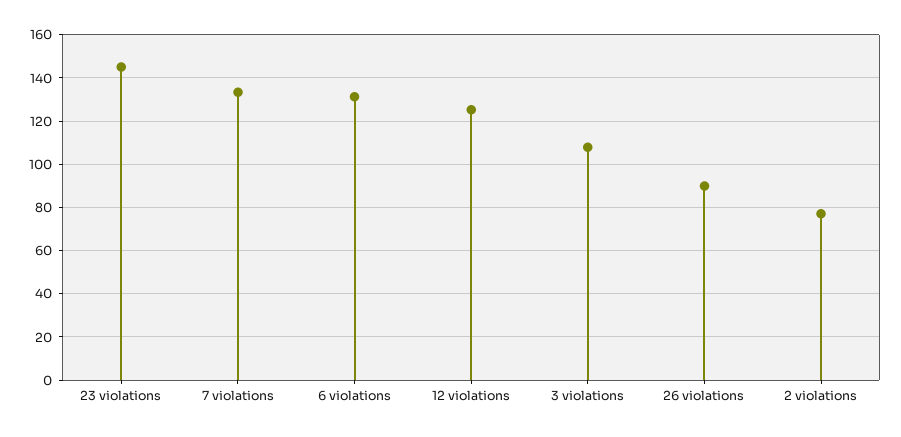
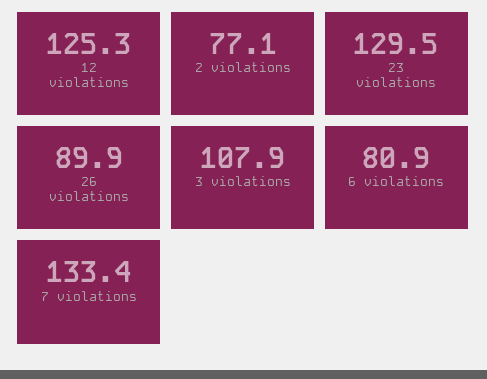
23 violations: 145 -> 129.5
6 violations: 130 -> 80.9

